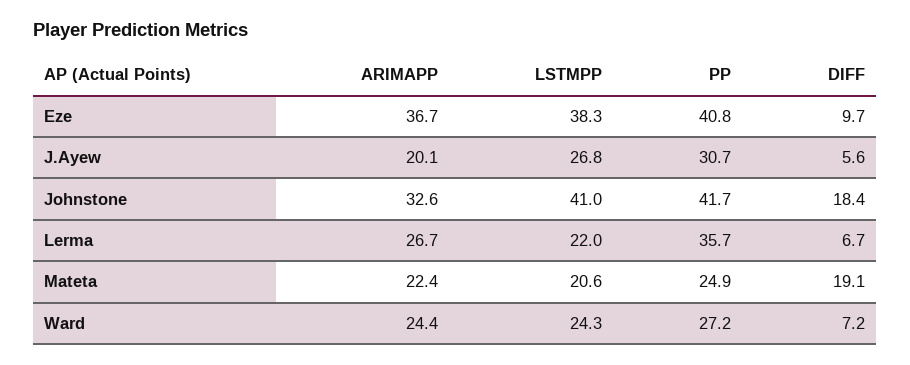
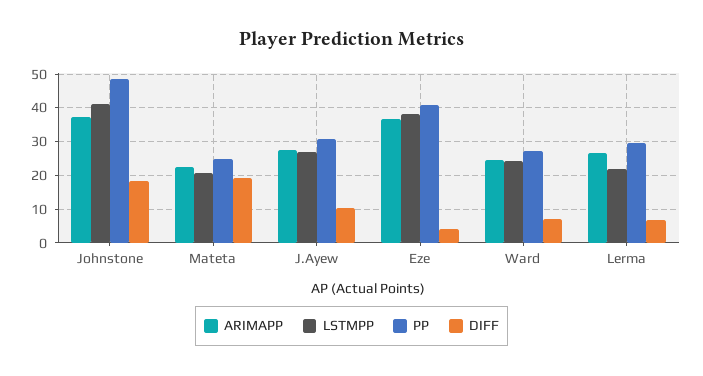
DIFF, Eze: 9.7 -> 4
ARIMAPP, J.Ayew: 20.1 -> 28
DIFF, J.Ayew: 5.6 -> 10
ARIMAPP, Johnstone: 32.6 -> 38
PP, Johnstone: 41.7 -> 48
PP, Lerma: 35.7 -> 30

